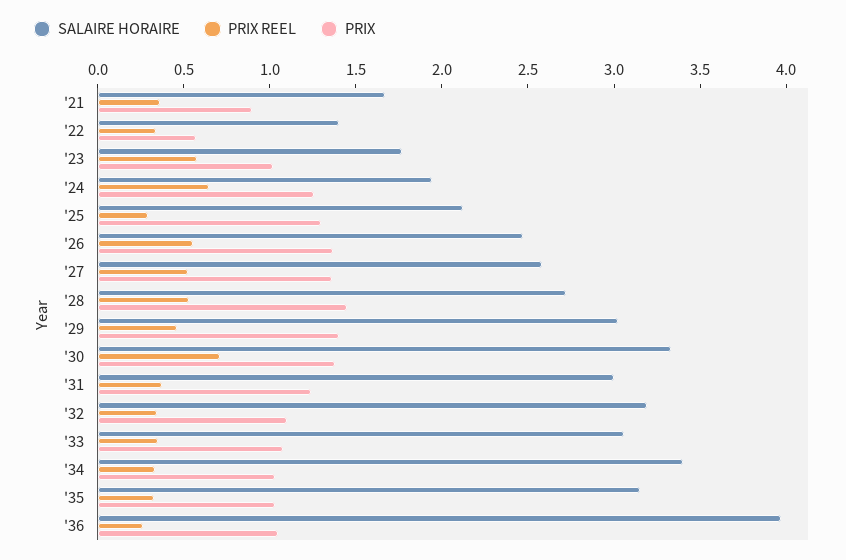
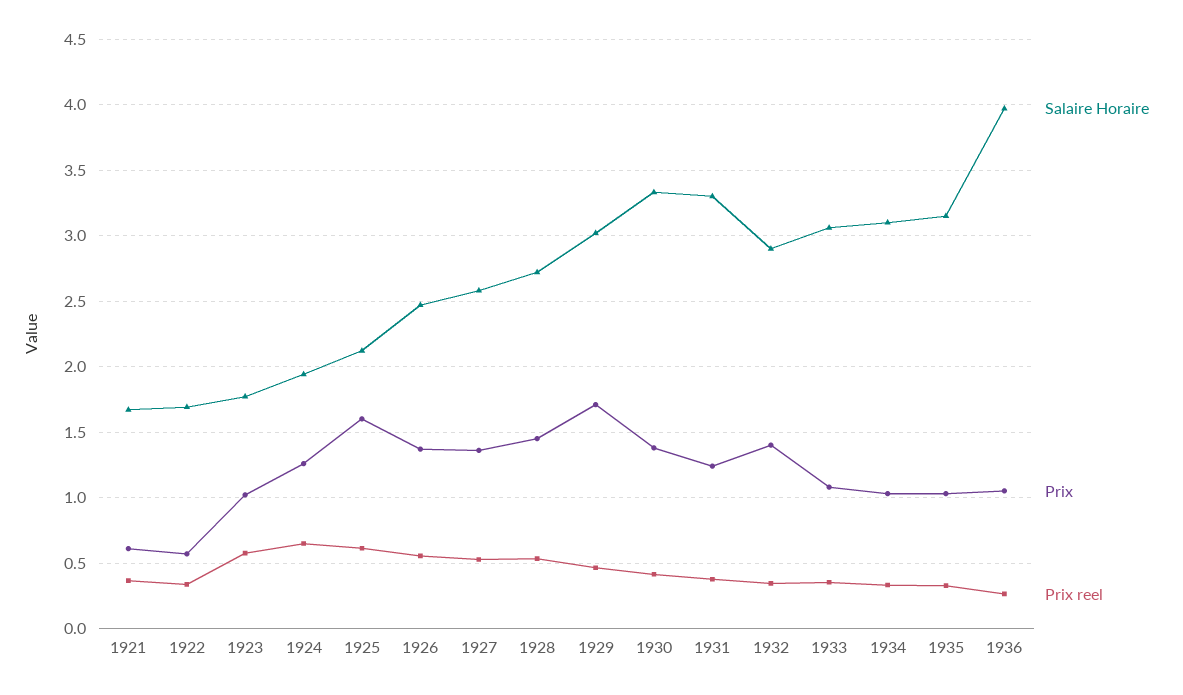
PRIX, '21: 0.9 -> 0.6
SALAIRE HORAIRE, '22: 1.4 -> 1.7
PRIX REEL, '25: 0.3 -> 0.6
PRIX, '25: 1.3 -> 1.6
PRIX, '29: 1.4 -> 1.7
PRIX REEL, '30: 0.7 -> 0.4
SALAIRE HORAIRE, '31: 3 -> 3.3
SALAIRE HORAIRE, '32: 3.2 -> 2.9
PRIX, '32: 1.1 -> 1.4
SALAIRE HORAIRE, '34: 3.4 -> 3.1

